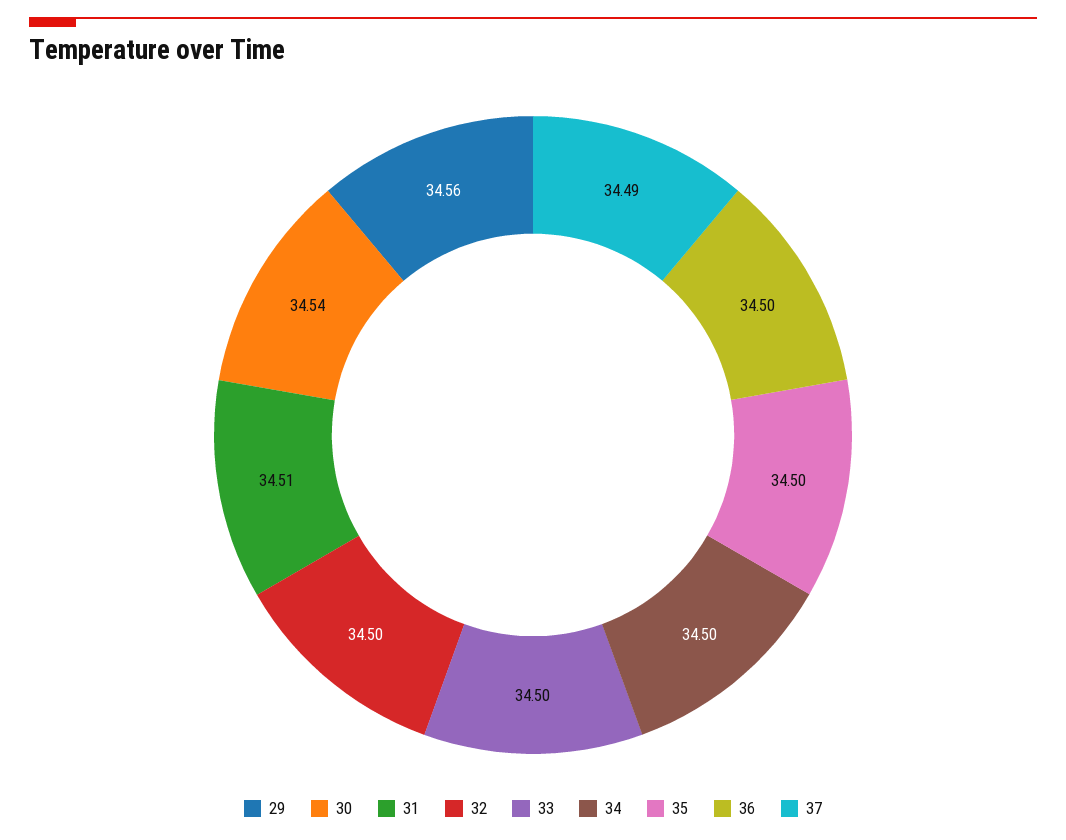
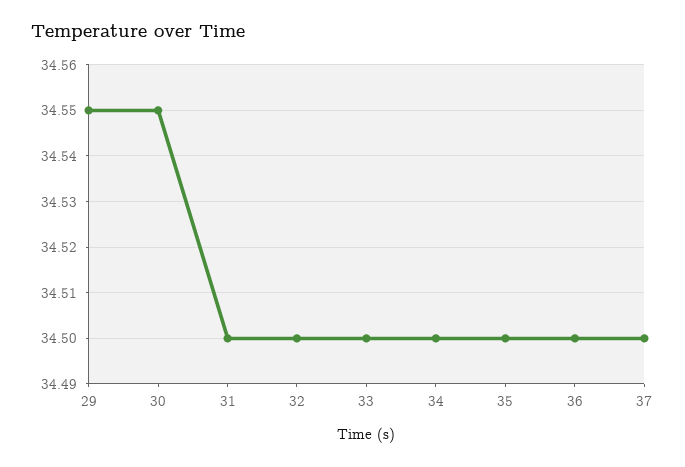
29: 34.56 -> 34.55
30: 34.54 -> 34.55
31: 34.51 -> 34.5
37: 34.49 -> 34.5

